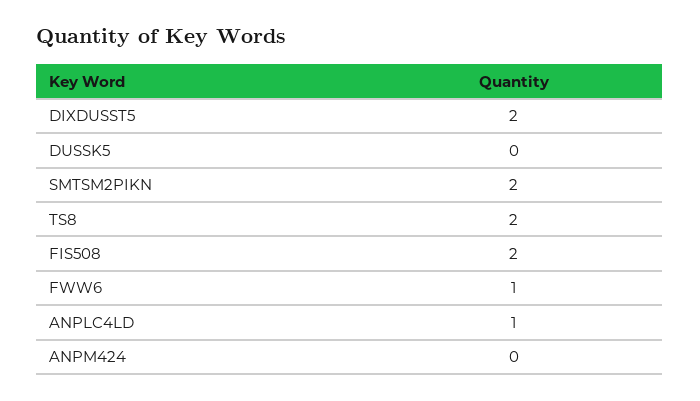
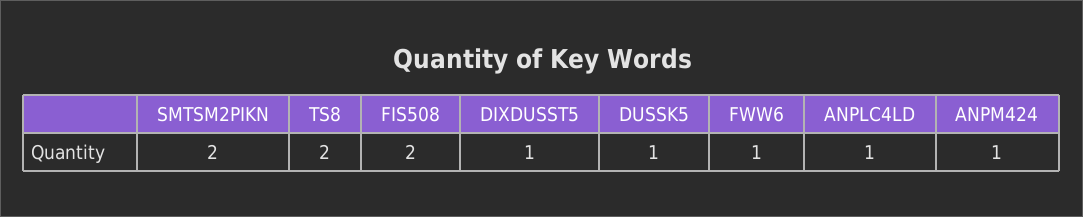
DIXDUSST5: 2 -> 1
DUSSK5: 0 -> 1
ANPM424: 0 -> 1

